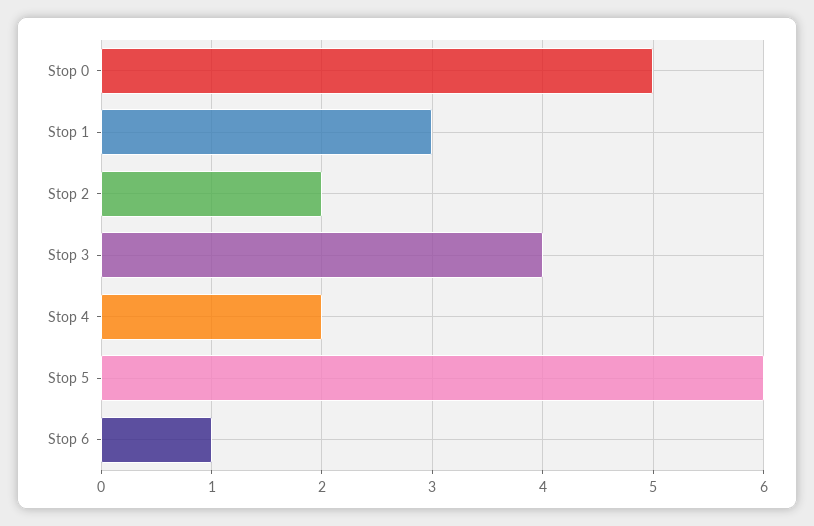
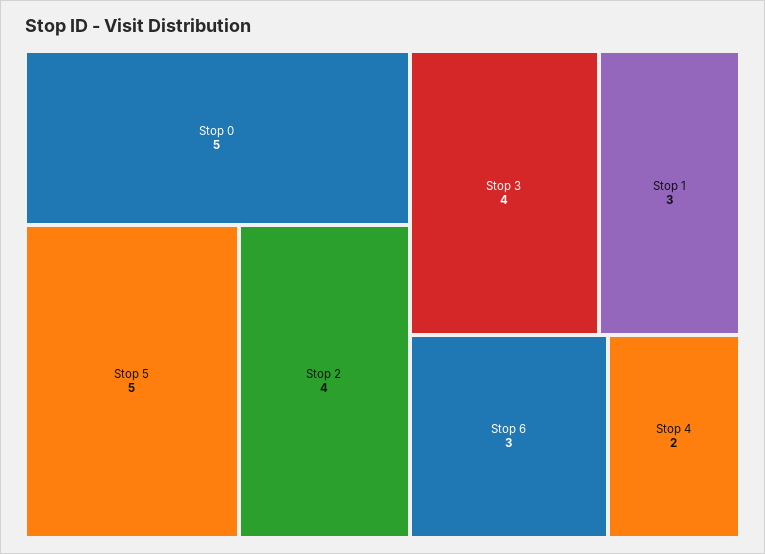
Stop 2: 2 -> 4
Stop 5: 6 -> 5
Stop 6: 1 -> 3

